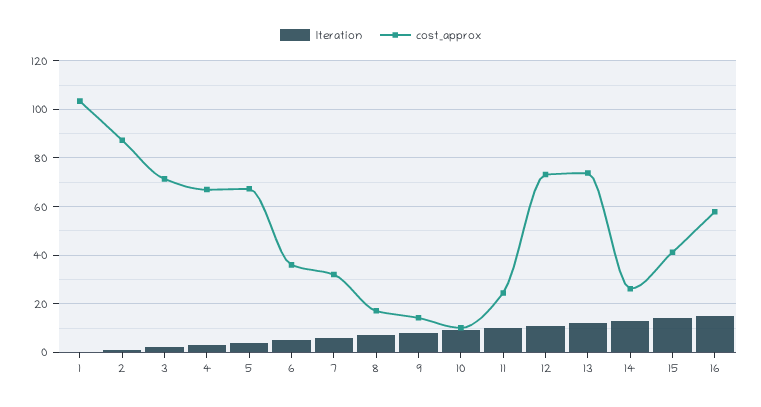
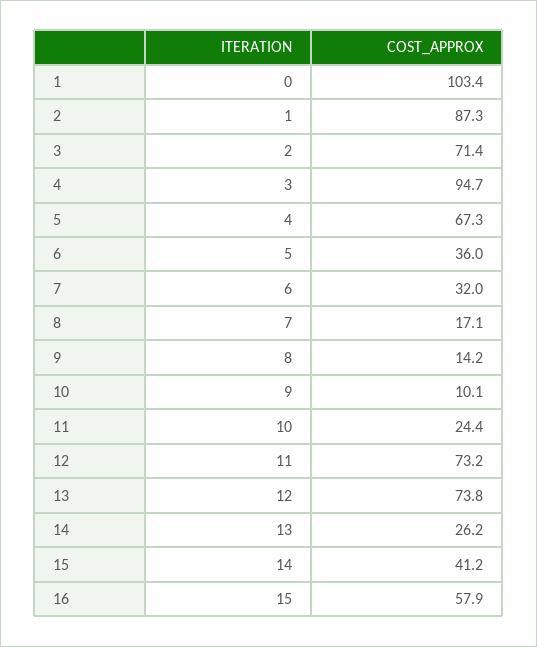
cost_approx, 4: 67.5 -> 94.7

